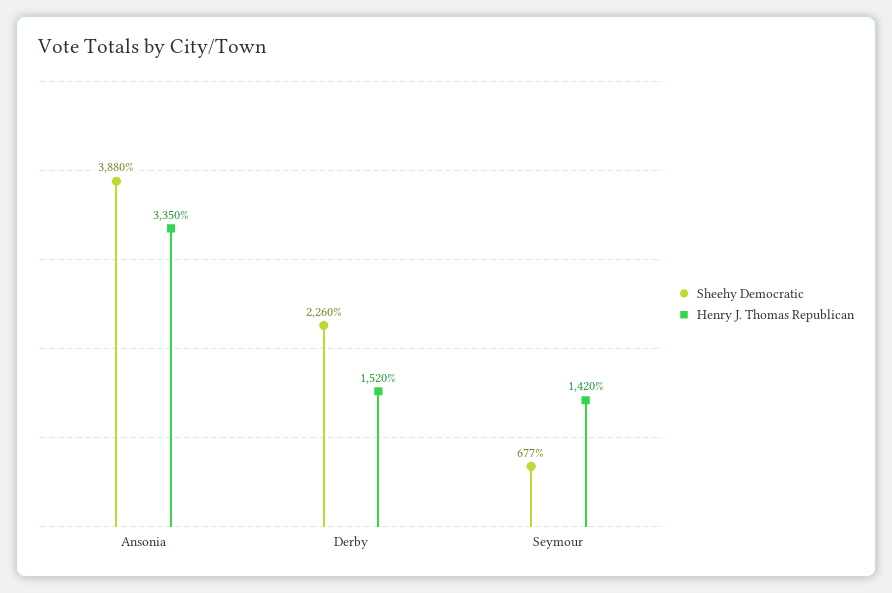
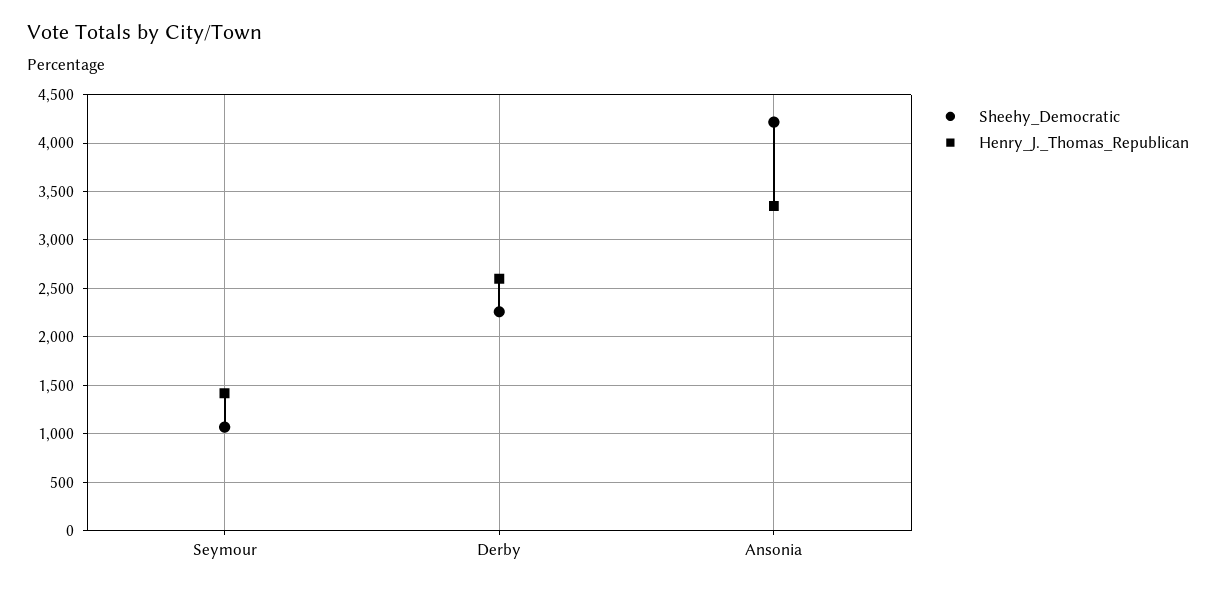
Sheehy Democratic, Ansonia: 3880 -> 4200
Henry J. Thomas Republican, Derby: 1520 -> 2600
Sheehy Democratic, Seymour: 677 -> 1100

